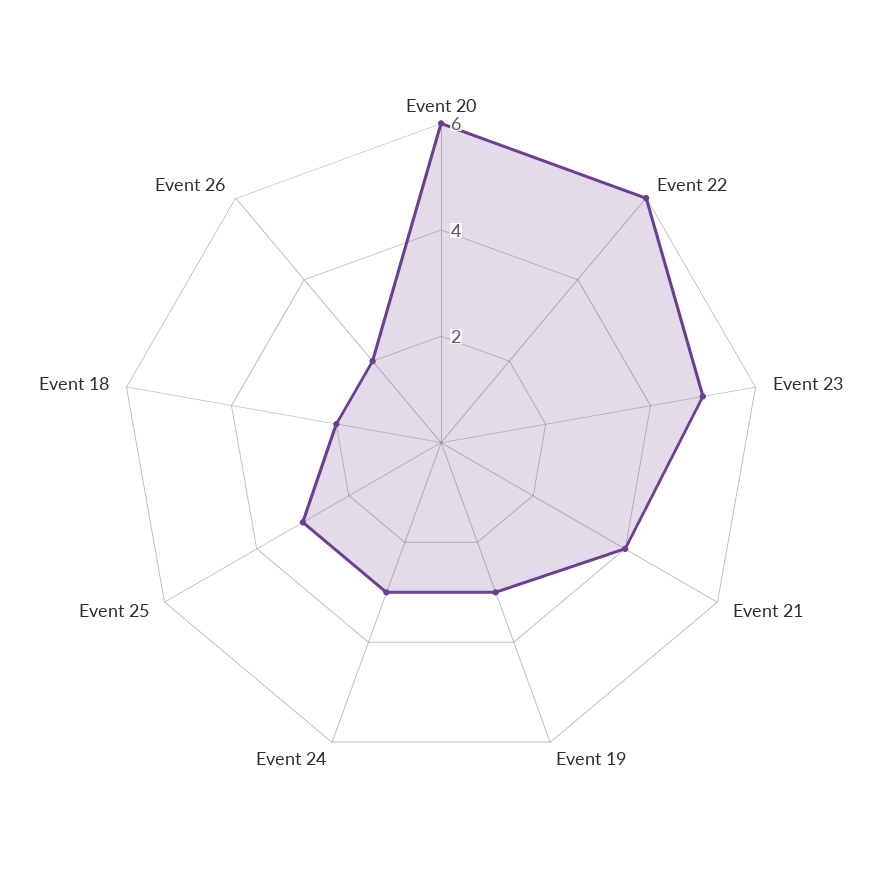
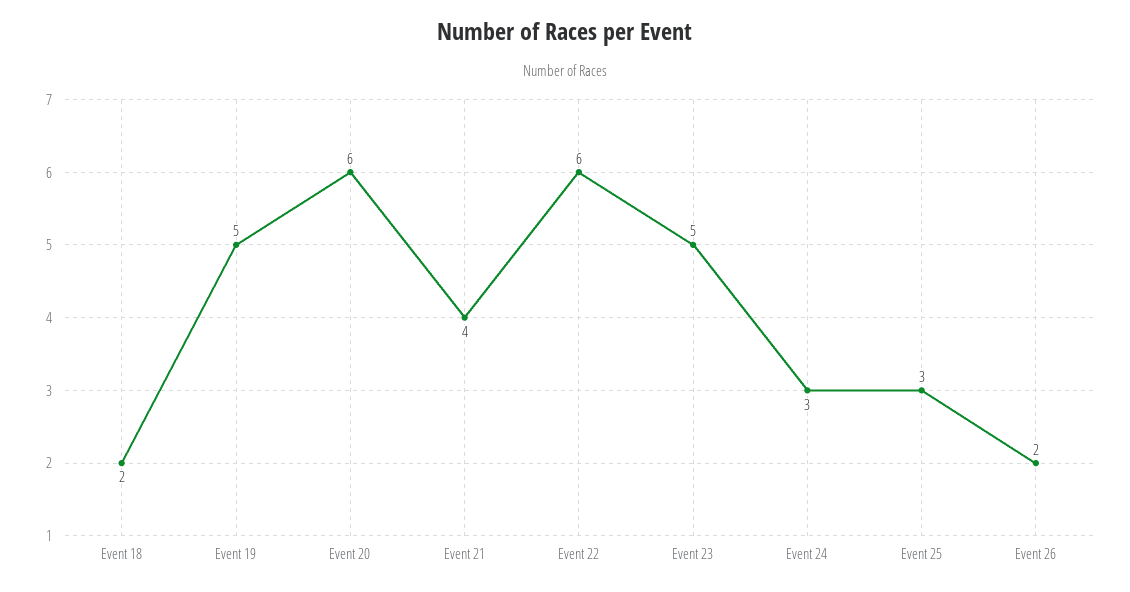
Event 19: 3 -> 5

